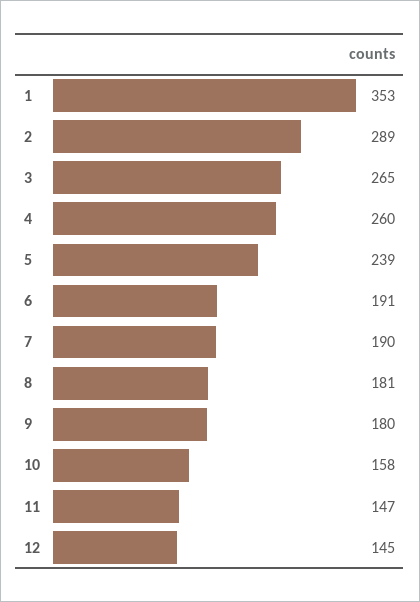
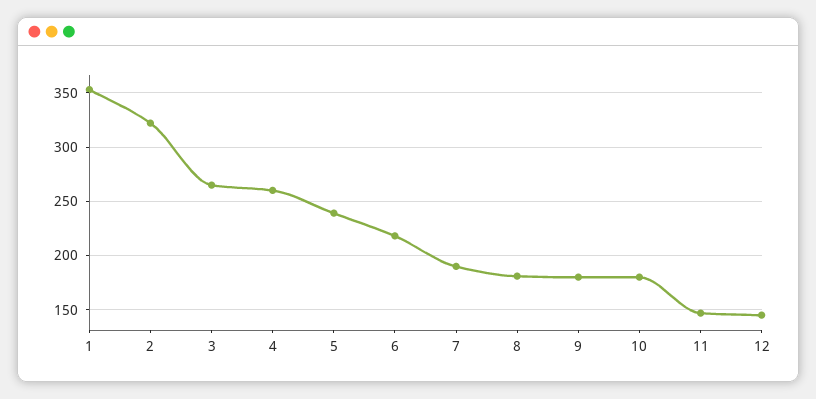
2: 289 -> 320
6: 191 -> 220
10: 158 -> 180

